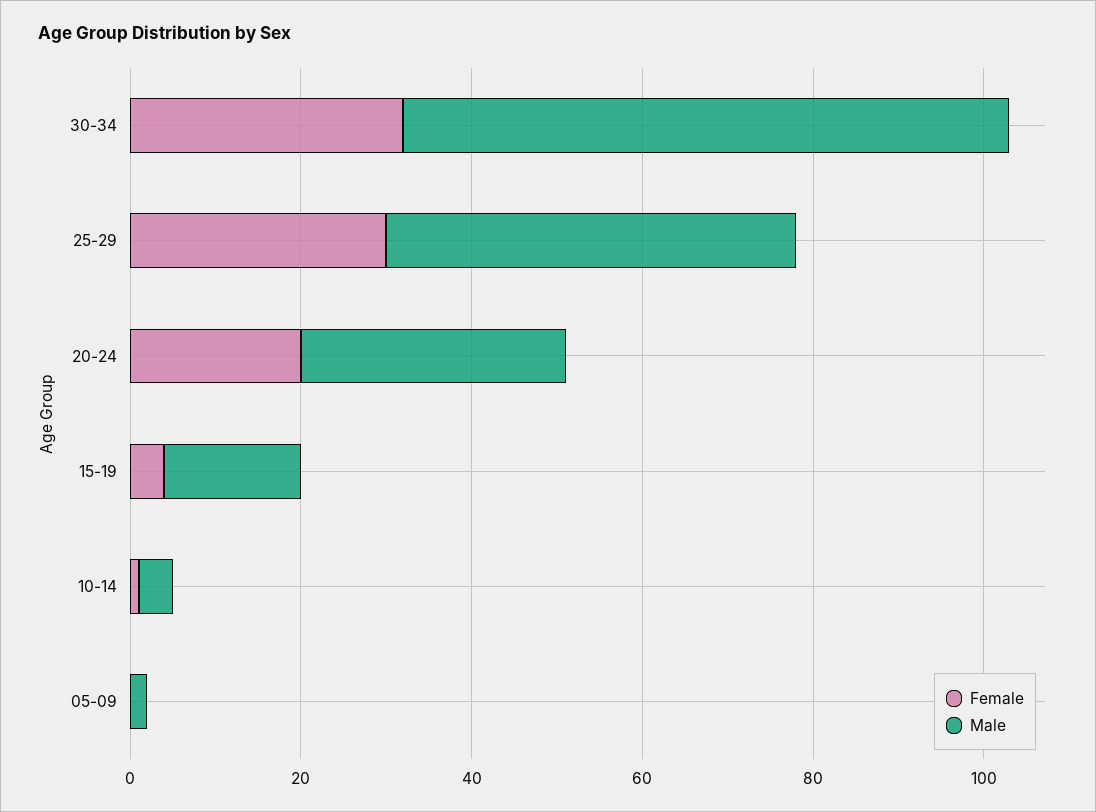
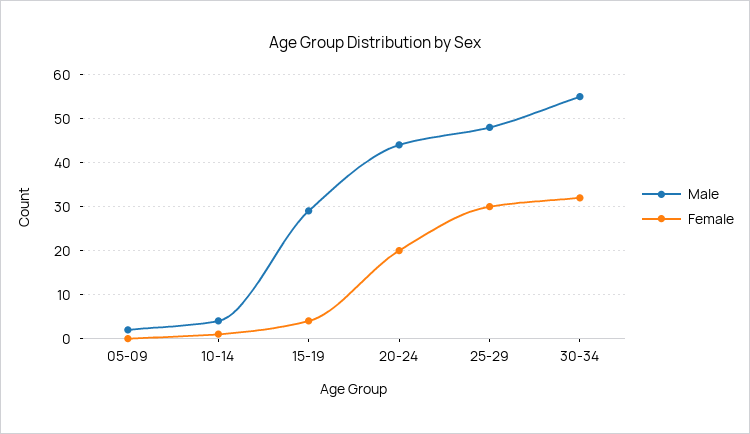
Male, 30-34: 70 -> 55
Male, 20-24: 30 -> 45
Male, 15-19: 15 -> 30

